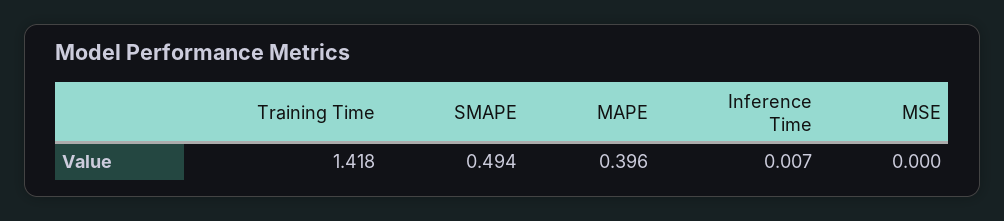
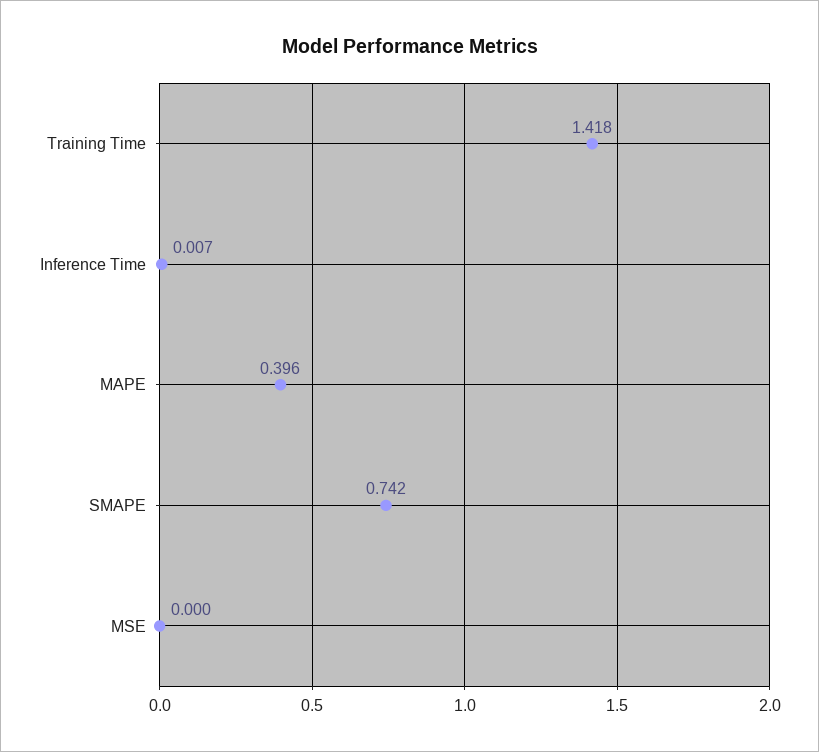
SMAPE: 0.494 -> 0.742

